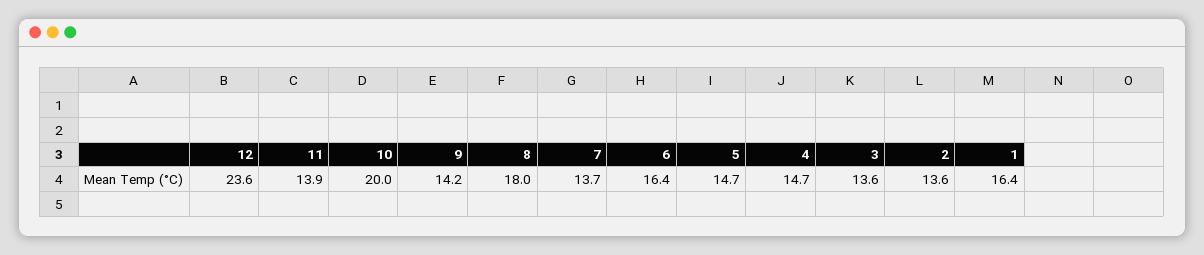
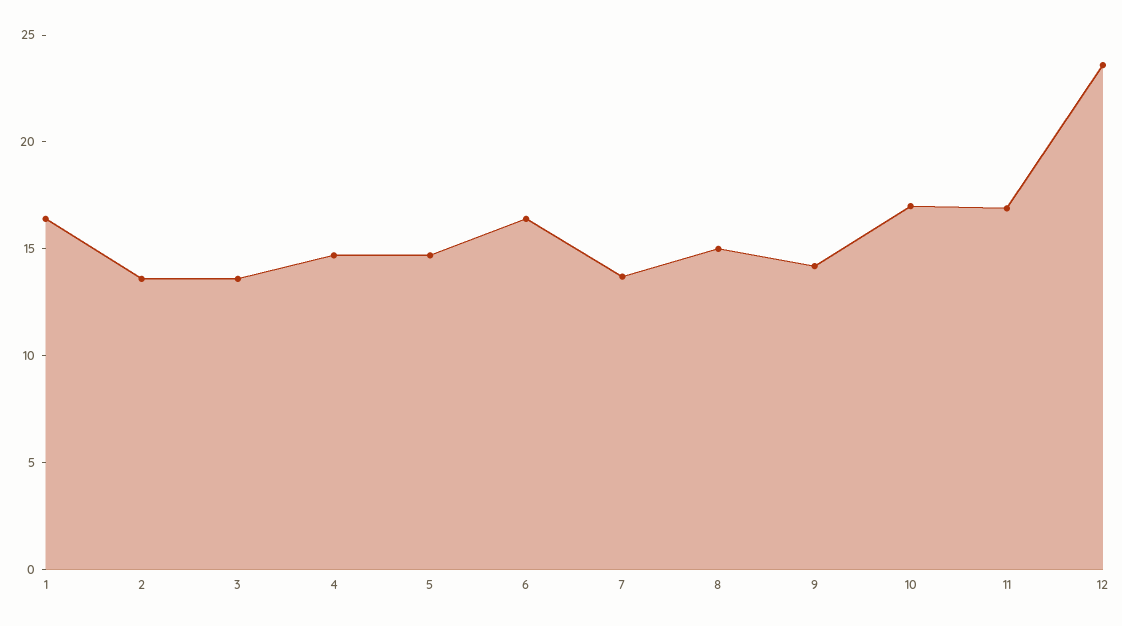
11: 13.9 -> 17
10: 20 -> 17
8: 18 -> 15

